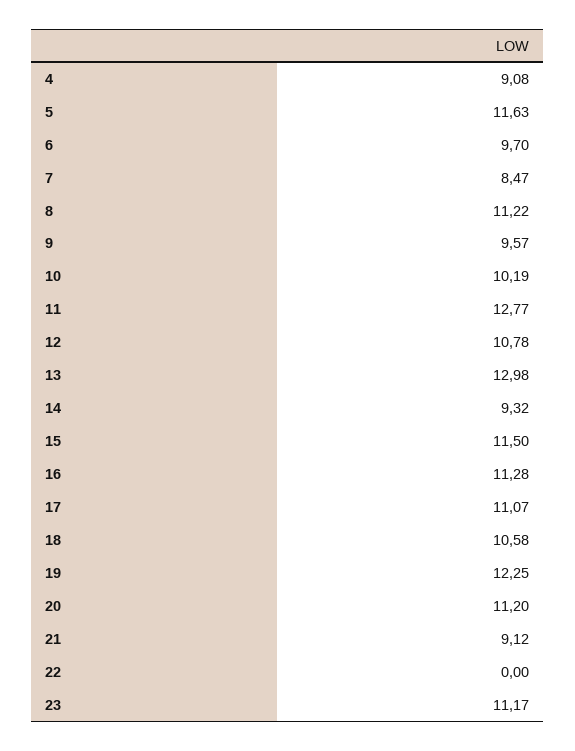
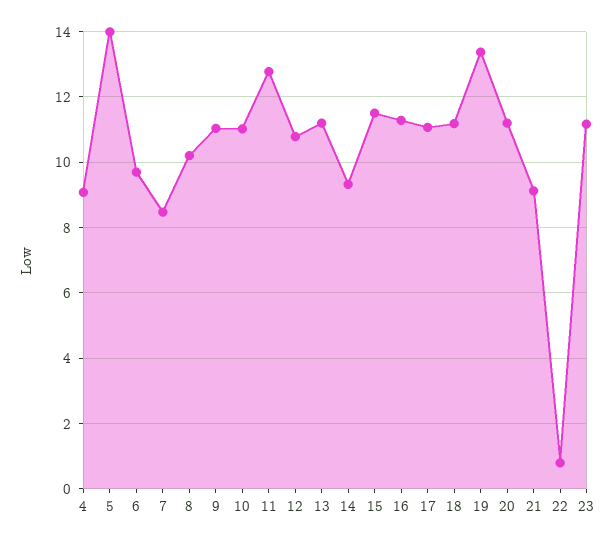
5: 11.63 -> 14
8: 11.22 -> 10.2
9: 9.57 -> 11
10: 10.19 -> 11
13: 12.98 -> 11.2
18: 10.58 -> 11.2
19: 12.25 -> 13.4
22: 0 -> 0.8

